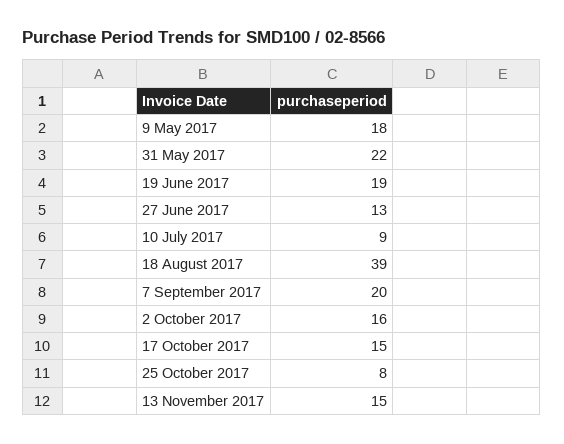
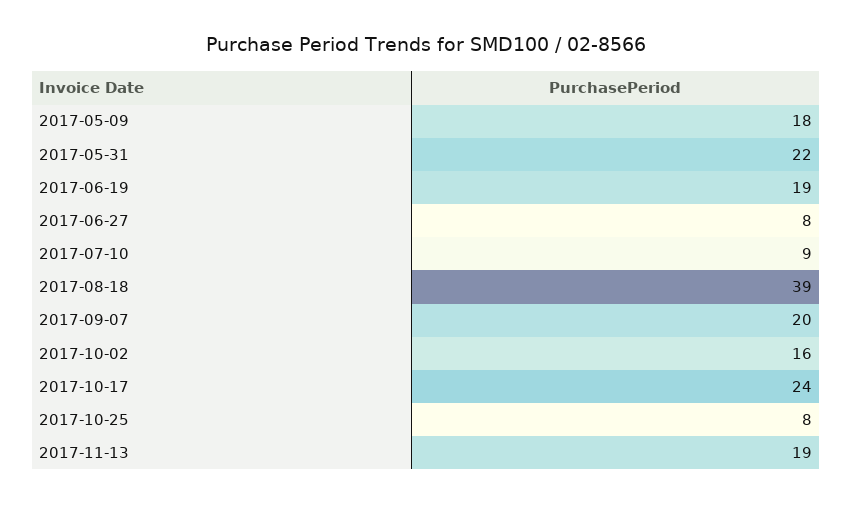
27 June 2017: 13 -> 8
17 October 2017: 15 -> 24
13 November 2017: 15 -> 19

